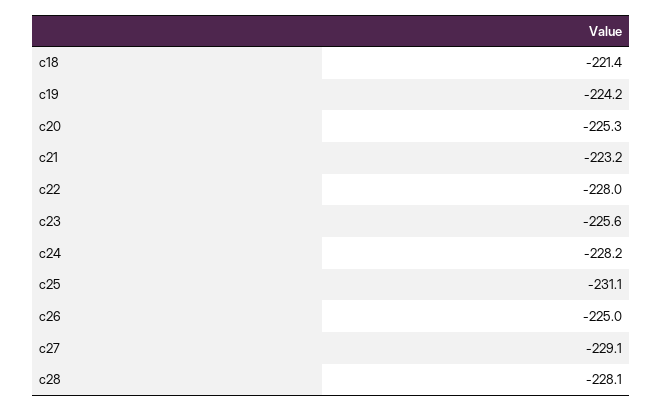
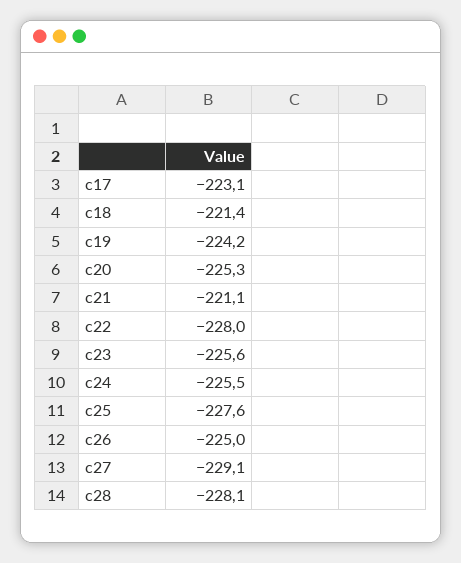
c21: -223.2 -> -221.1
c24: -228.2 -> -225.5
c25: -231.1 -> -227.6
c17: none -> -223.1

